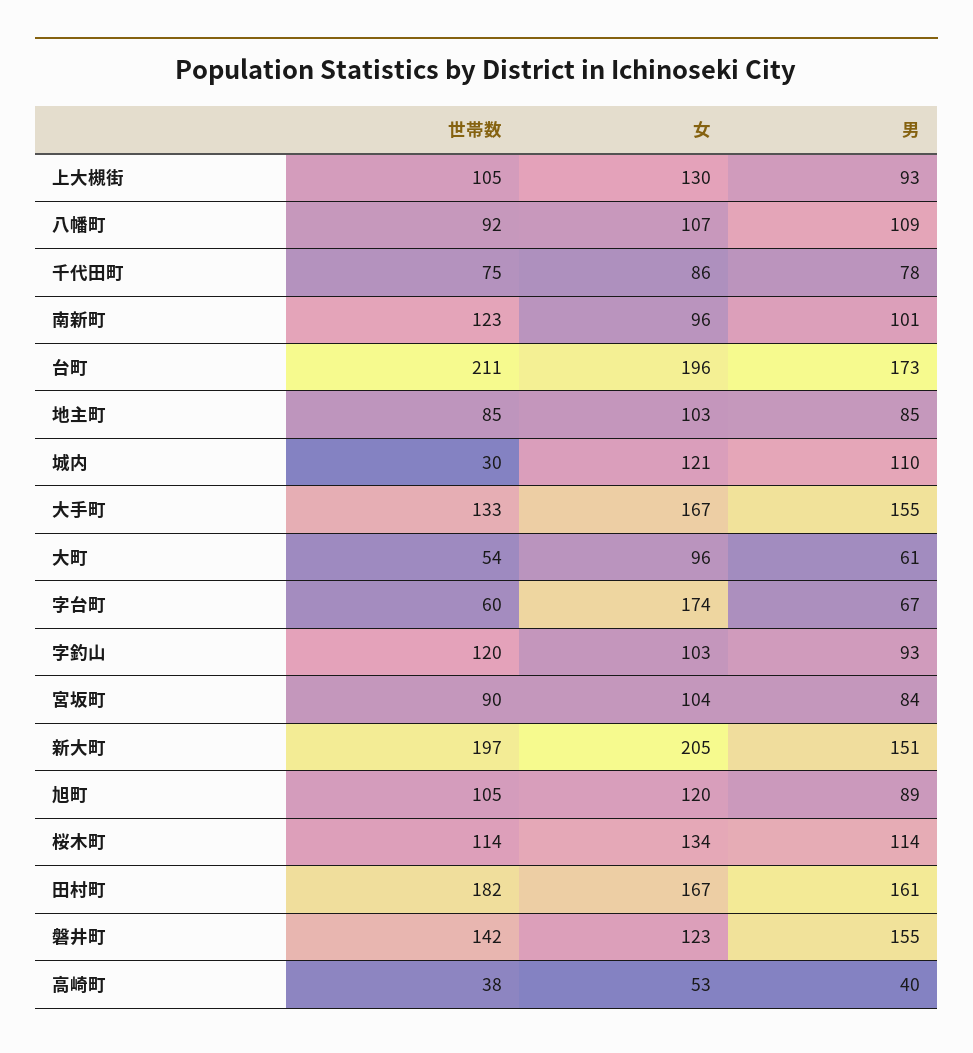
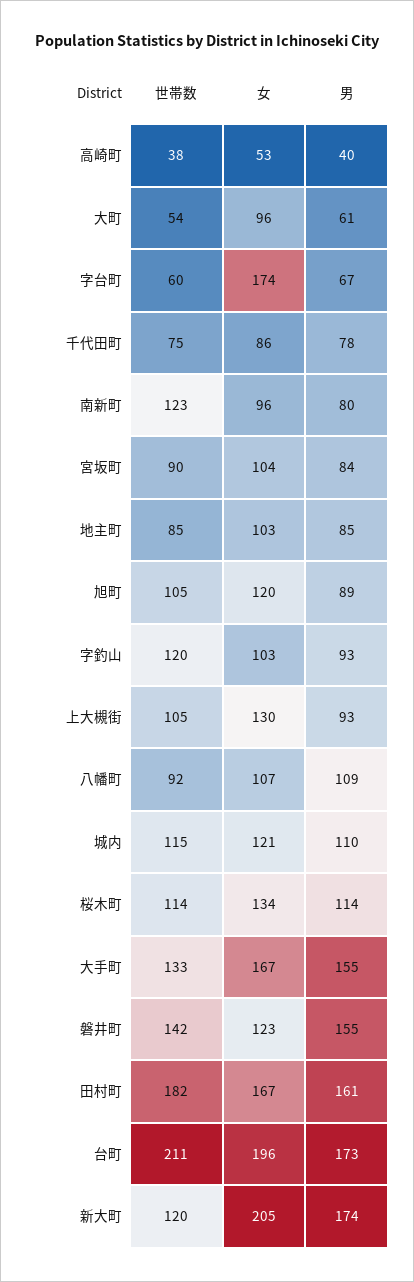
男, 南新町: 101 -> 80
世帯数, 城内: 30 -> 115
世帯数, 新大町: 197 -> 120
男, 新大町: 151 -> 174

